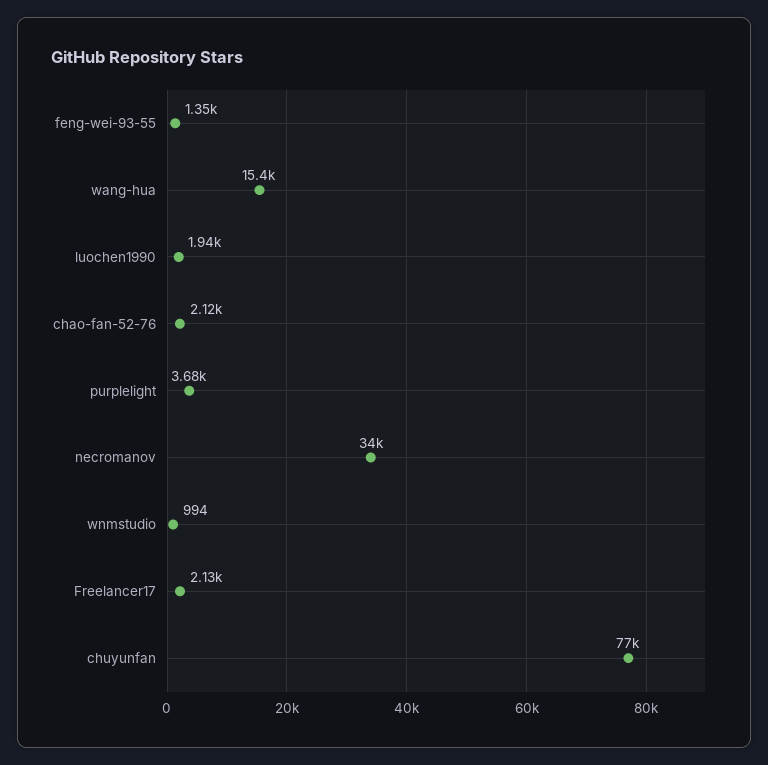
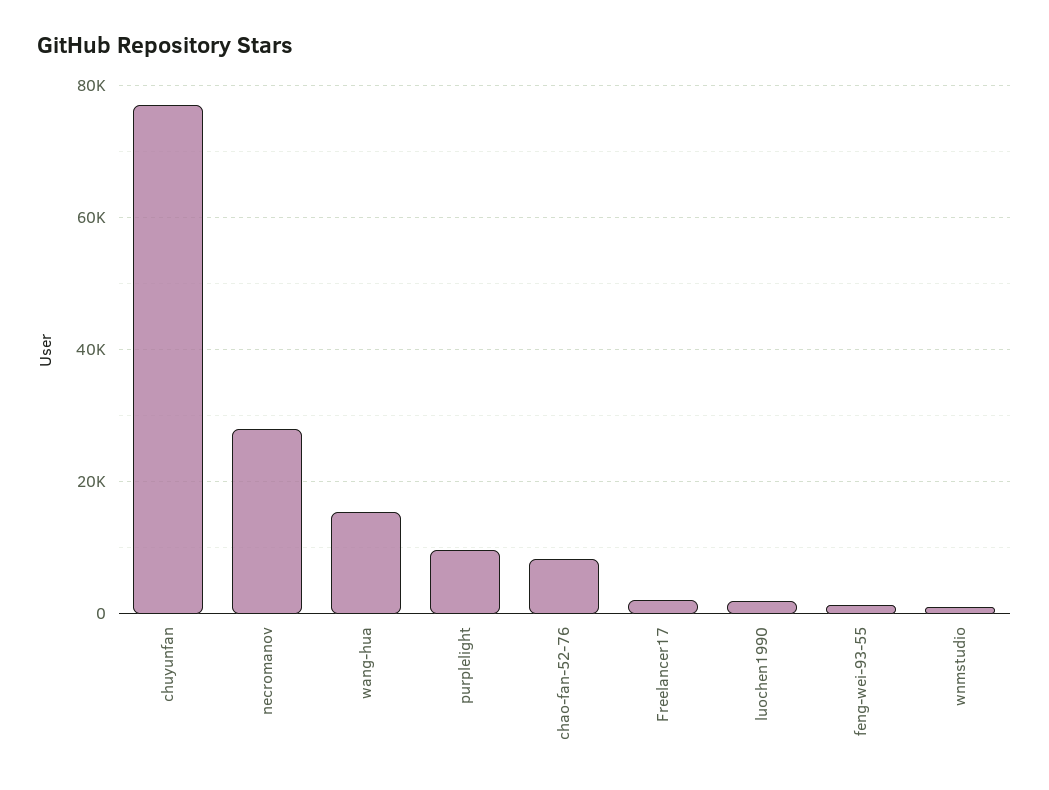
chao-fan-52-76: 2120 -> 8000
purplelight: 3680 -> 10000
necromanov: 34000 -> 28000

